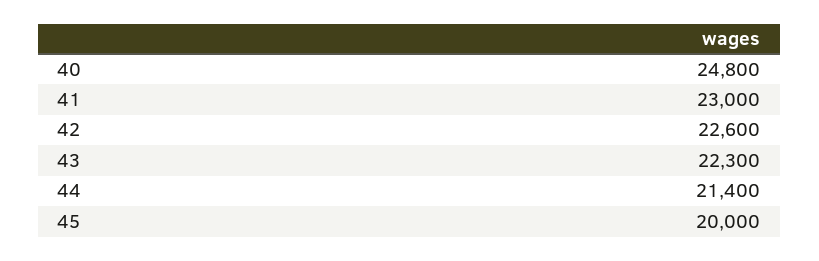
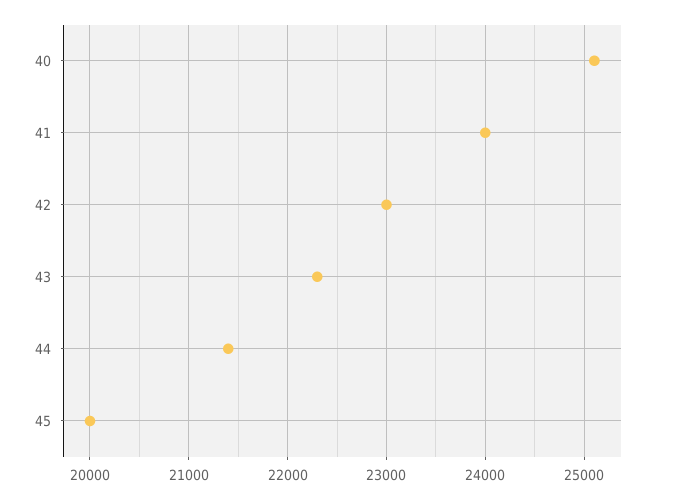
40: 24800 -> 25100
41: 23000 -> 24000
42: 22600 -> 23000

